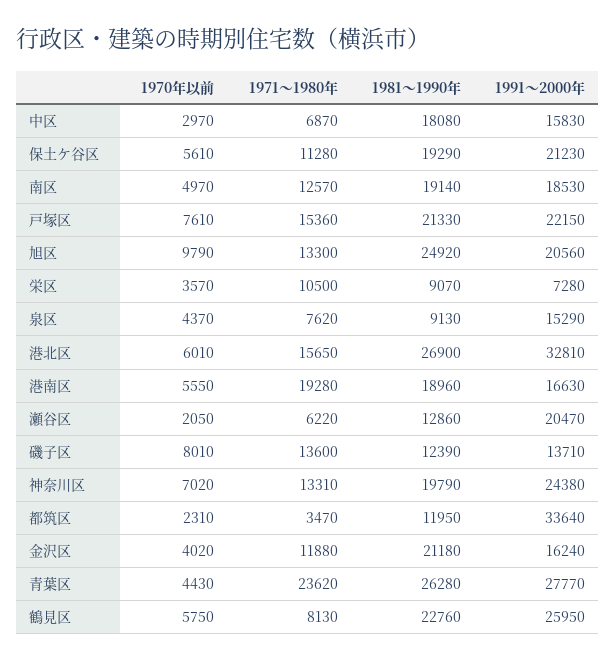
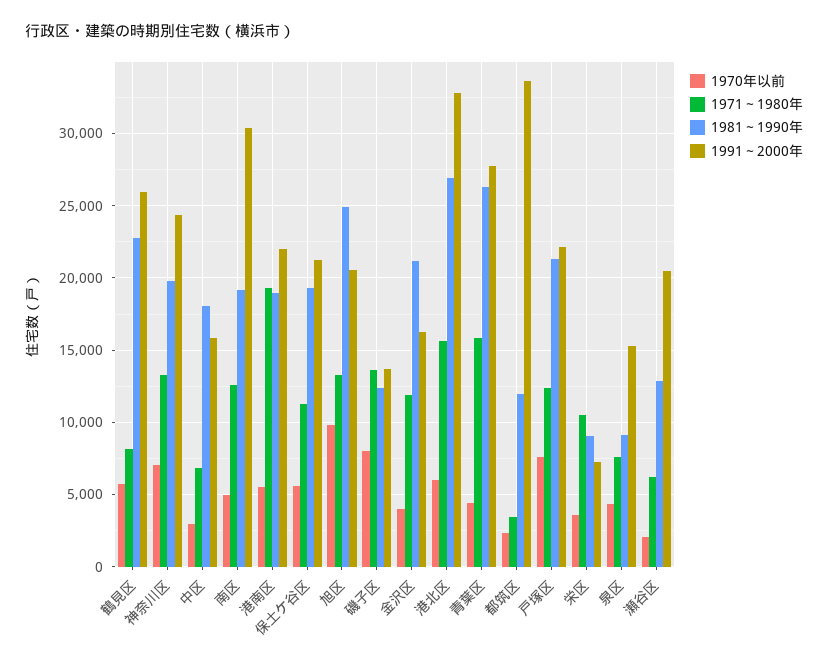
1991～2000年, 南区: 18530 -> 30500
1971～1980年, 戸塚区: 15360 -> 12500
1991～2000年, 港南区: 16630 -> 22000
1971～1980年, 青葉区: 23620 -> 16000

